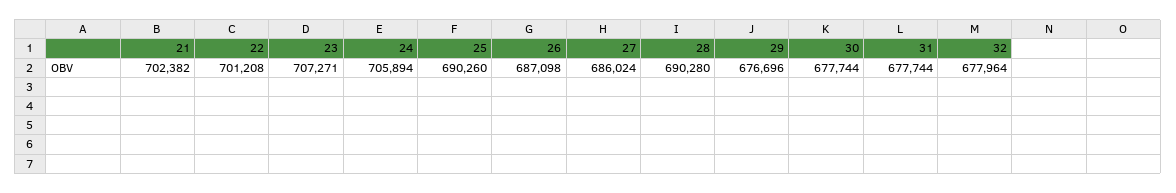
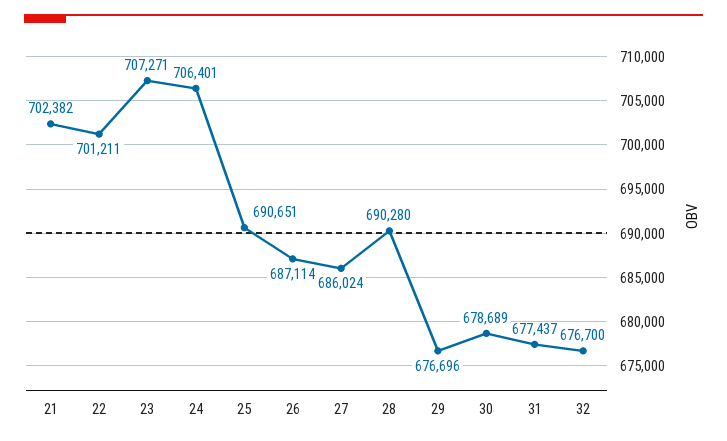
22: 701208 -> 701211
24: 705894 -> 706401
25: 690260 -> 690651
26: 687098 -> 687114
30: 677744 -> 678689
31: 677744 -> 677437
32: 677964 -> 676700

